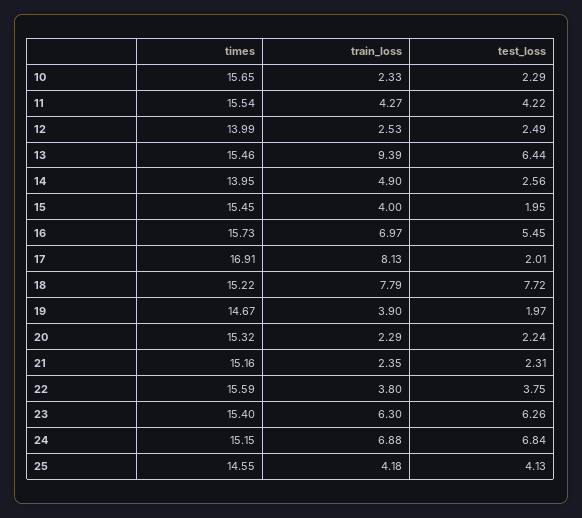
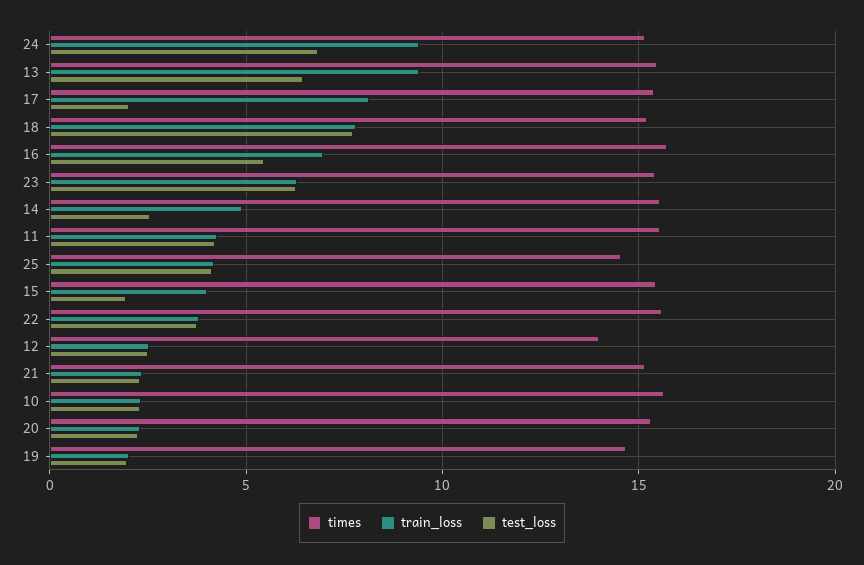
times, 14: 13.95 -> 15.5
times, 17: 16.91 -> 15.5
train_loss, 19: 3.9 -> 2
train_loss, 24: 6.88 -> 9.5

